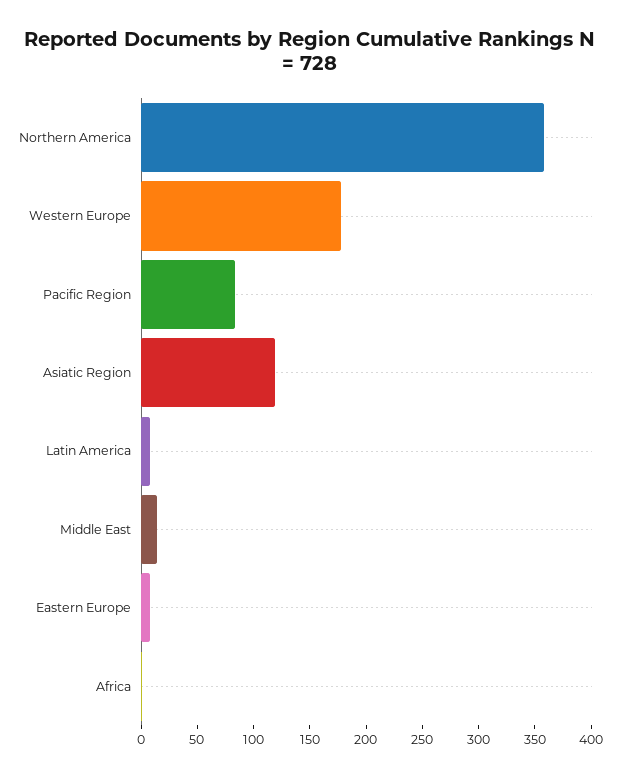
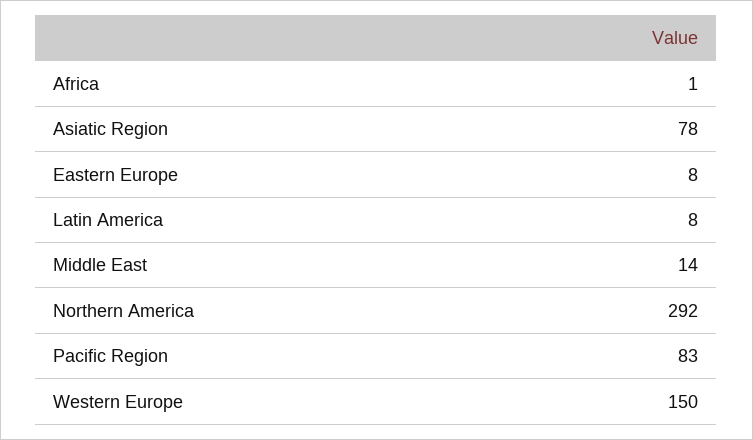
Northern America: 360 -> 292
Western Europe: 180 -> 150
Asiatic Region: 120 -> 78

